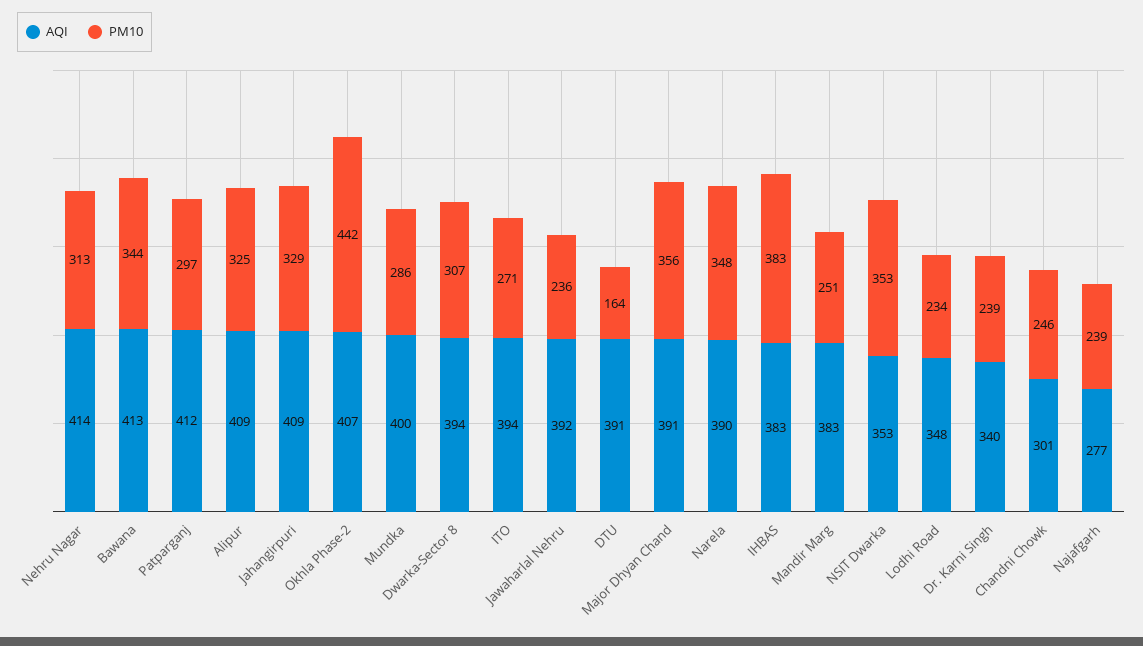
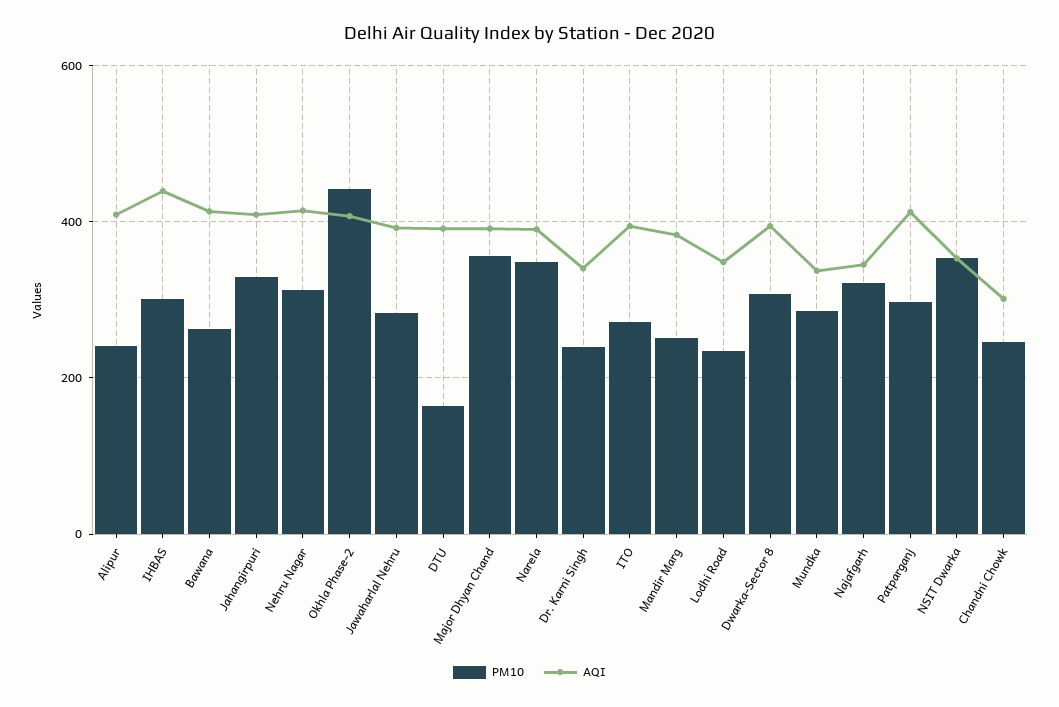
PM10, Bawana: 344 -> 260
PM10, Alipur: 325 -> 240
AQI, Mundka: 400 -> 340
PM10, Jawaharlal Nehru: 236 -> 280
AQI, IHBAS: 383 -> 440
PM10, IHBAS: 383 -> 300
AQI, Najafgarh: 277 -> 340
PM10, Najafgarh: 239 -> 320

